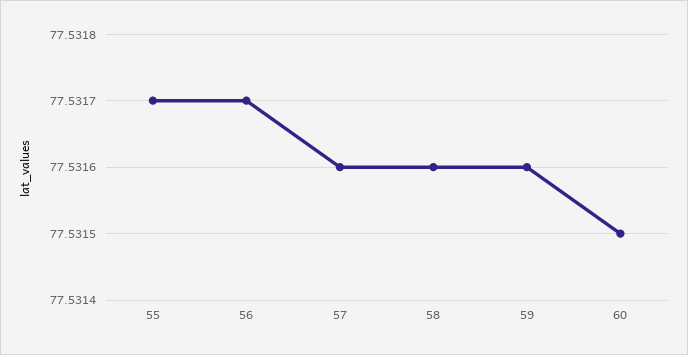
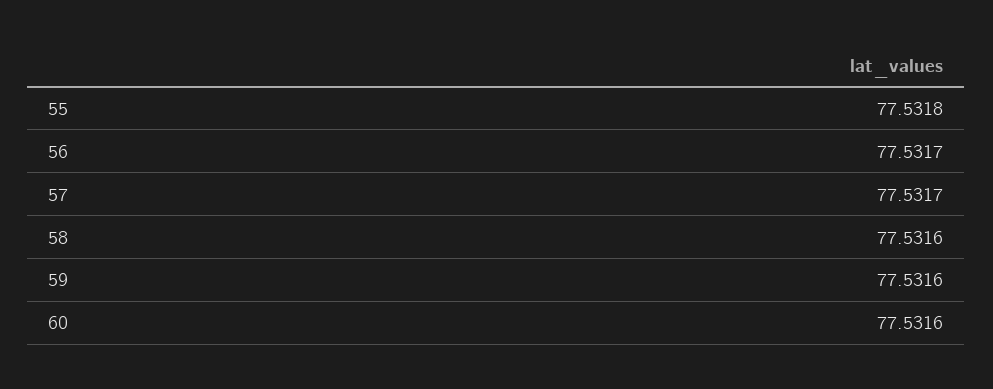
55: 77.5317 -> 77.5318
57: 77.5316 -> 77.5317
60: 77.5315 -> 77.5316

